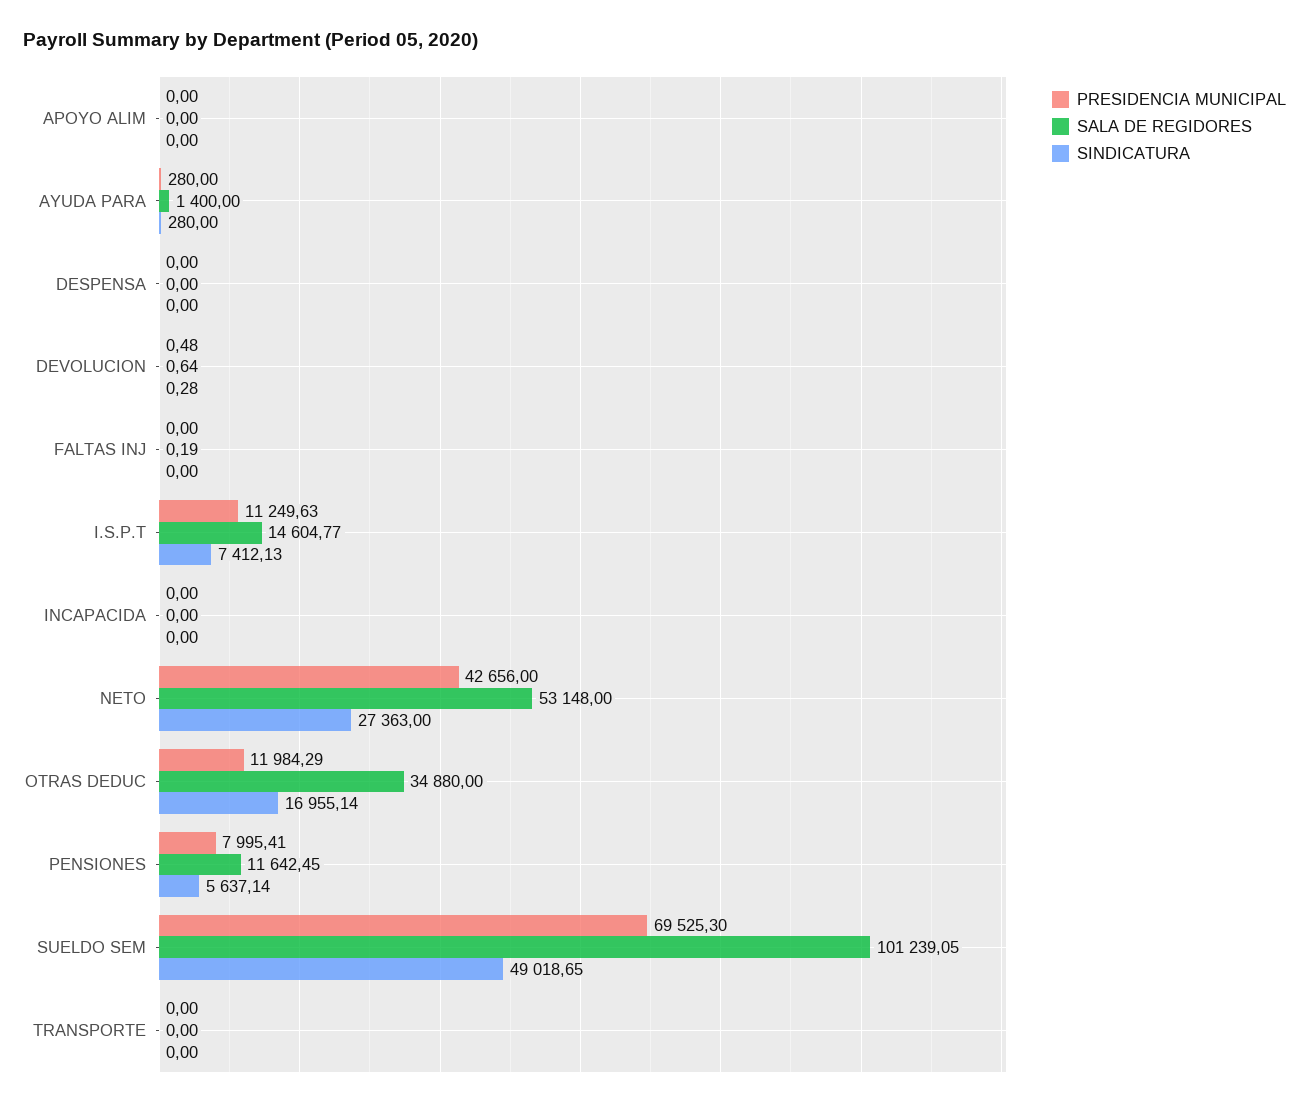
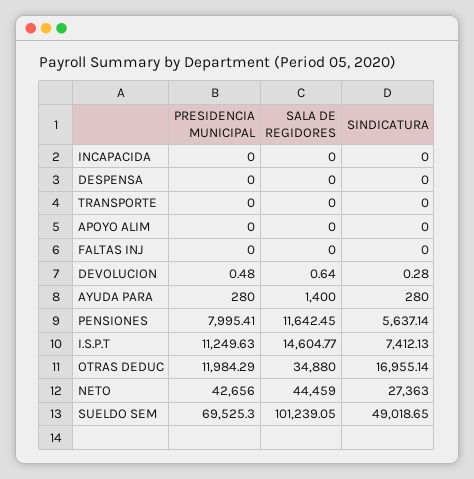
SALA DE REGIDORES, FALTAS INJ: 0.19 -> 0
SALA DE REGIDORES, NETO: 53148 -> 44459

